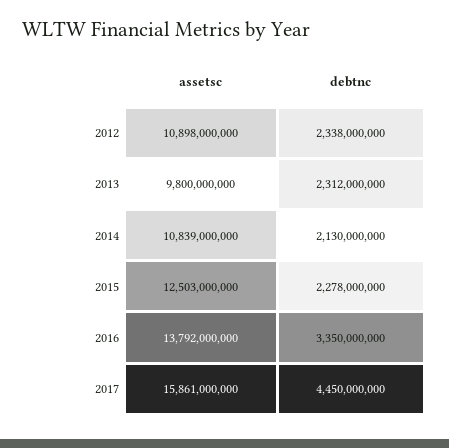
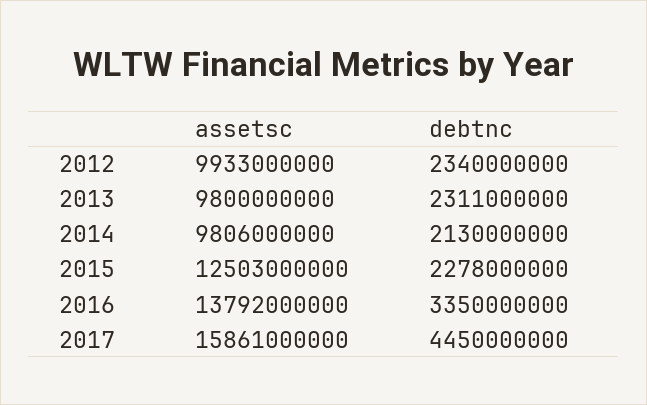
assetsc, 2012: 10898000000 -> 9933000000
debtnc, 2012: 2338000000 -> 2340000000
debtnc, 2013: 2312000000 -> 2311000000
assetsc, 2014: 10839000000 -> 9806000000

